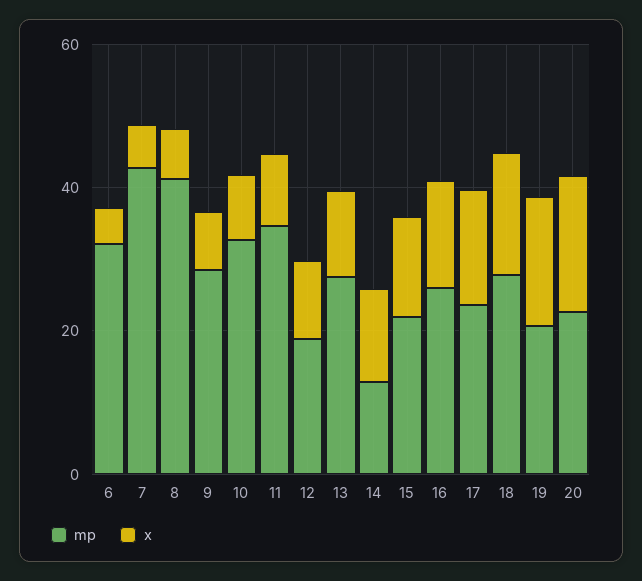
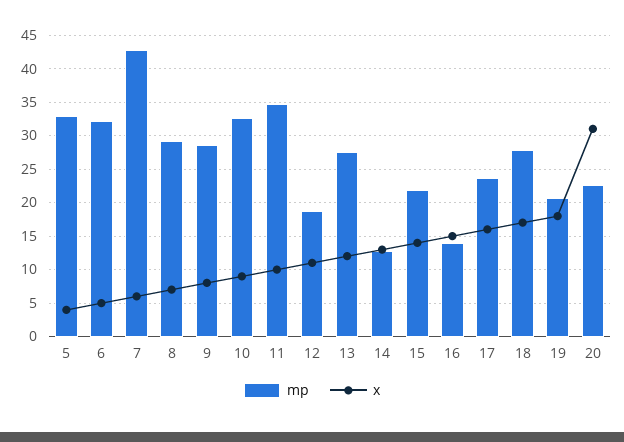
mp, 8: 40 -> 29
mp, 16: 25 -> 14
x, 20: 20 -> 31
mp, 5: none -> 33
x, 5: none -> 4

